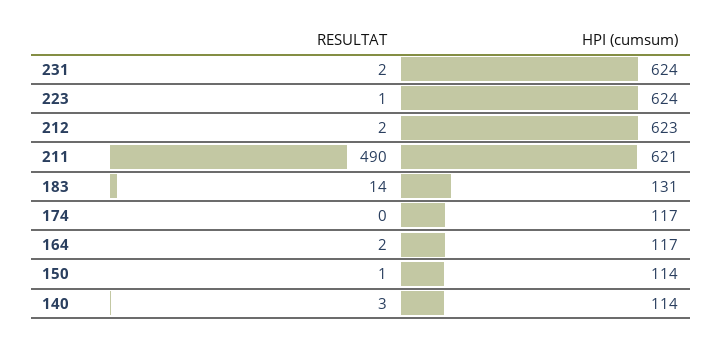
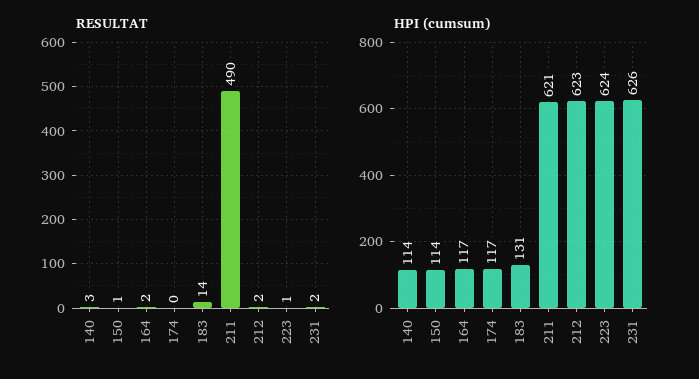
HPI (cumsum), 231: 624 -> 626

